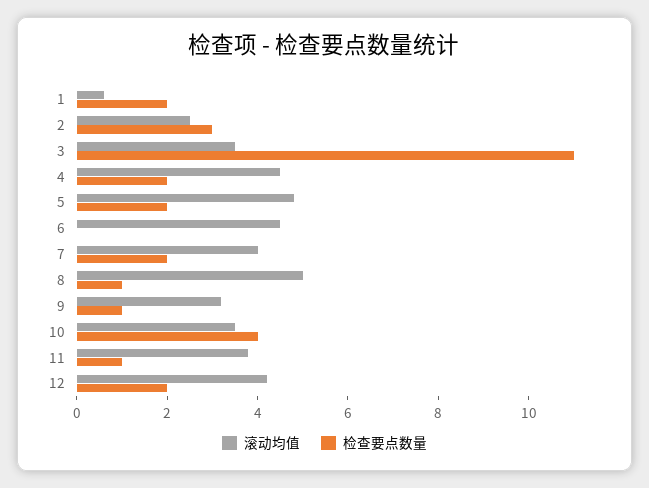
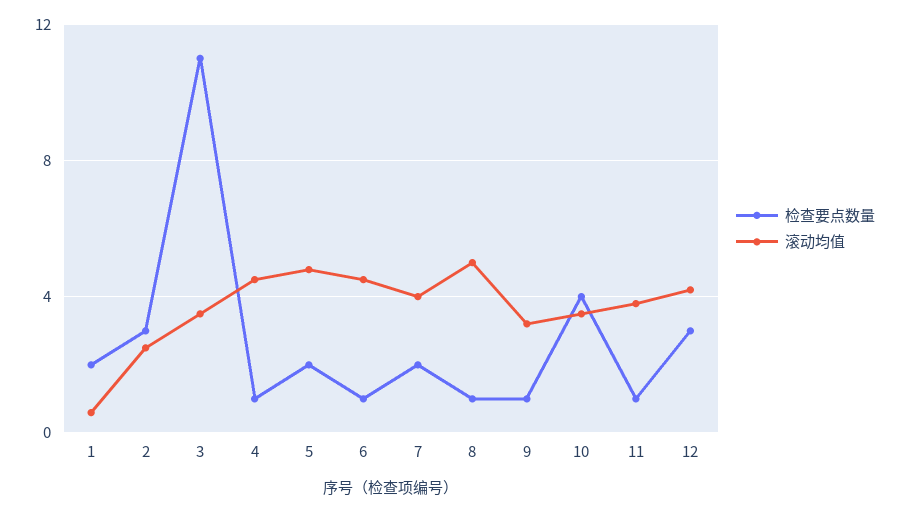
检查要点数量, 4: 2 -> 1
检查要点数量, 6: 0 -> 1
检查要点数量, 12: 2 -> 3

